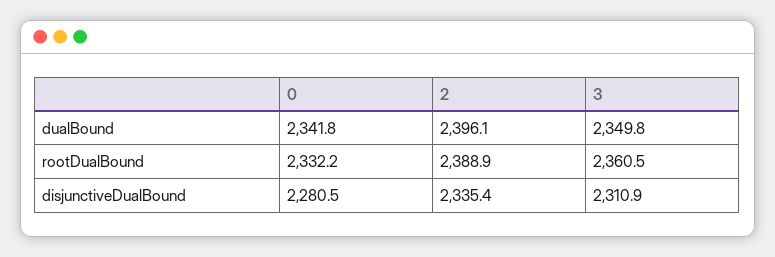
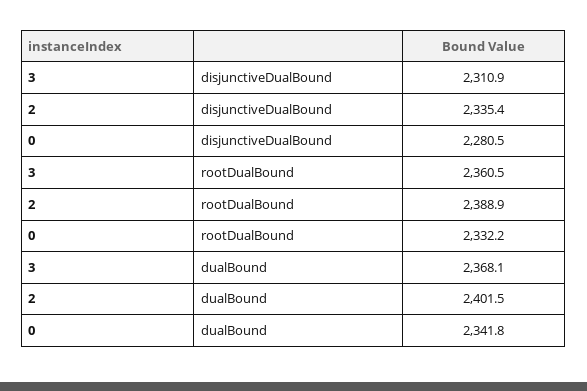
2, dualBound: 2396.1 -> 2401.5
3, dualBound: 2349.8 -> 2368.1

